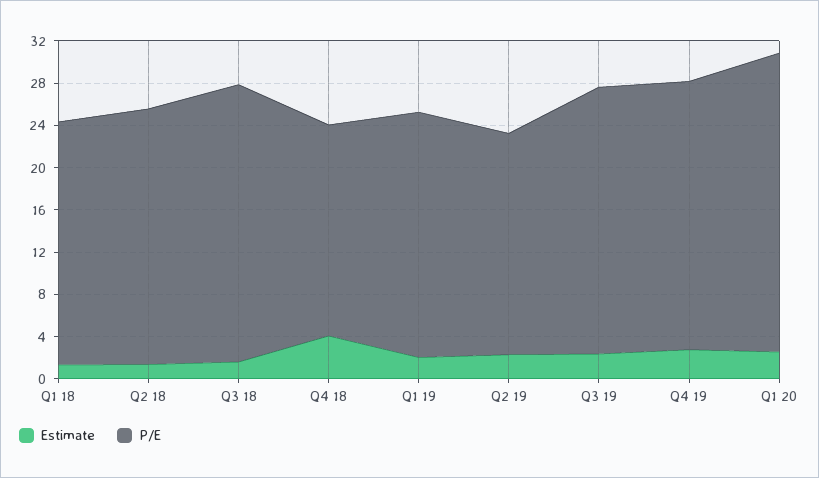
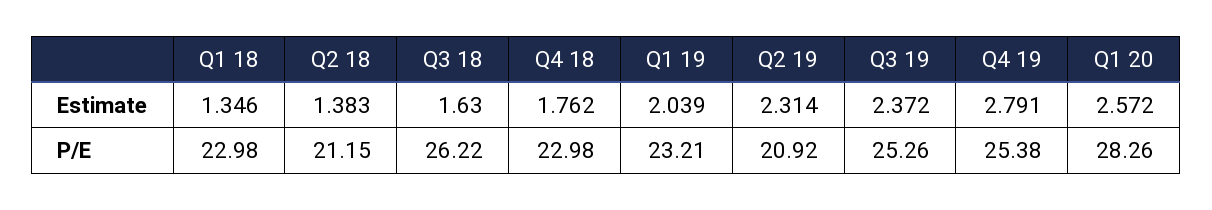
P/E, Q2 18: 24 -> 21.15
Estimate, Q4 18: 4 -> 1.762
P/E, Q4 18: 20 -> 22.98

